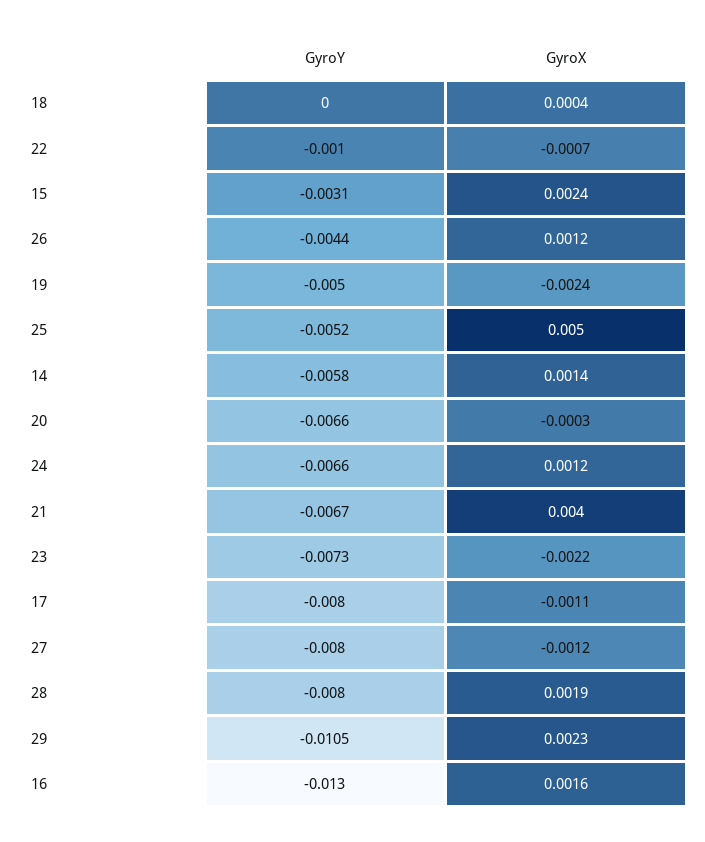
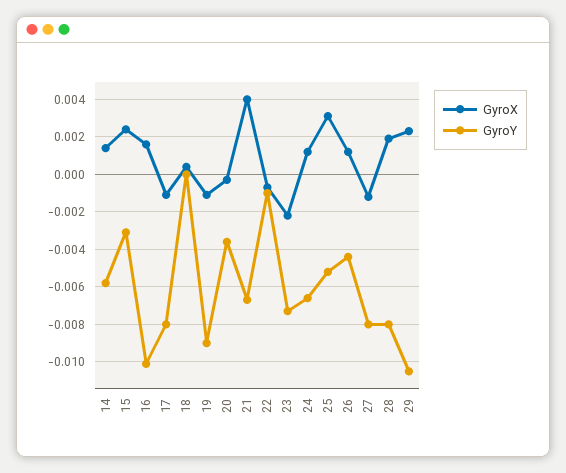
GyroY, 19: -0.005 -> -0.009
GyroX, 19: -0.0024 -> -0.001
GyroX, 25: 0.005 -> 0.003
GyroY, 20: -0.0066 -> -0.0035
GyroY, 16: -0.013 -> -0.01

